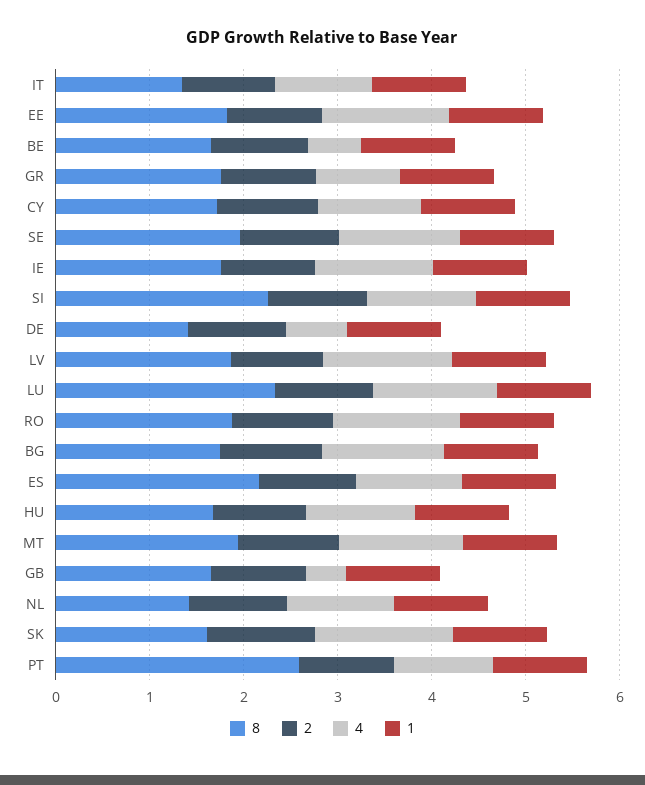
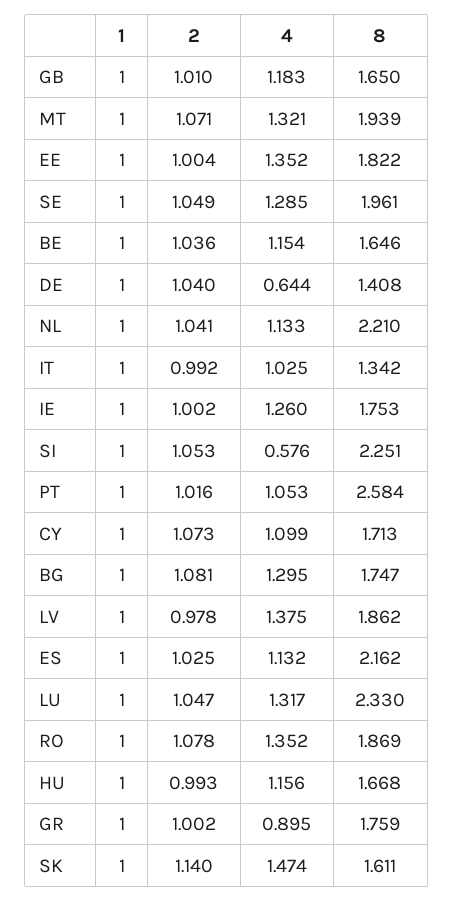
4, BE: 0.6 -> 1.154
4, SI: 1.2 -> 0.576
4, GB: 0.4 -> 1.183
8, NL: 1.4 -> 2.21

